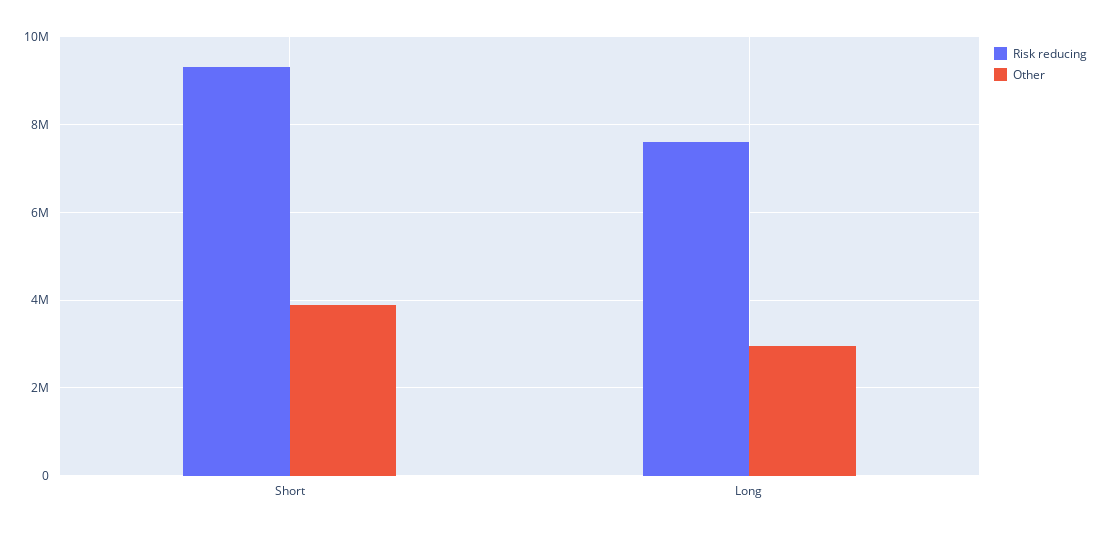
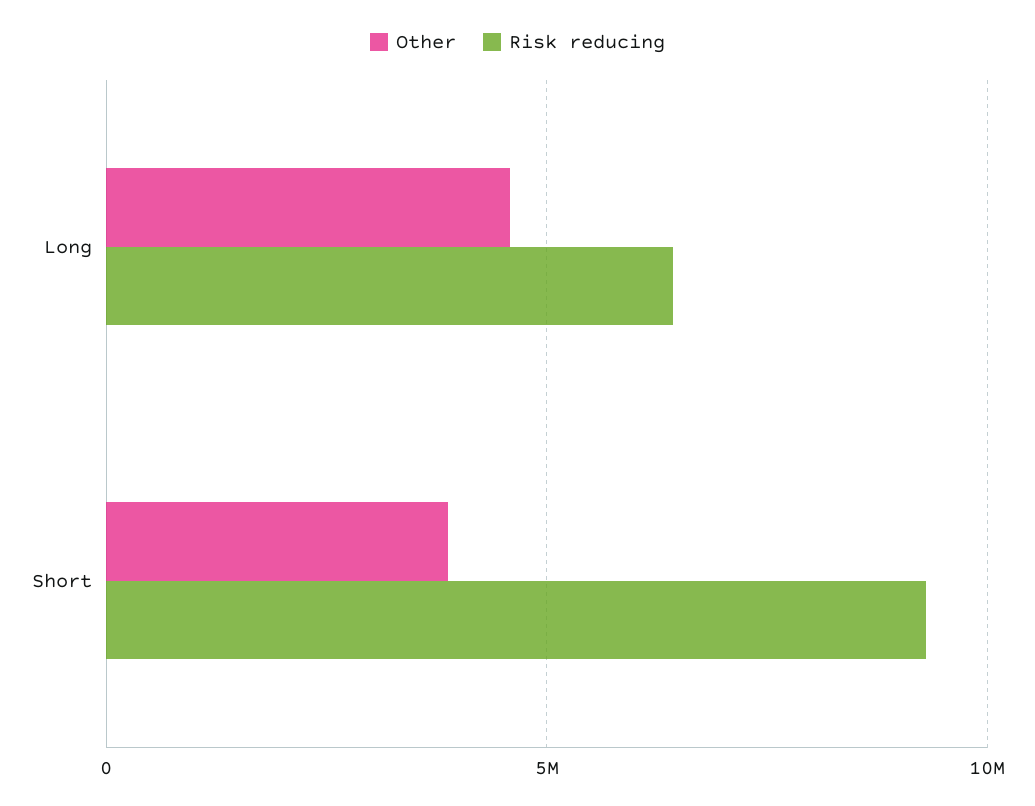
Risk reducing, Long: 7600000 -> 6500000
Other, Long: 3000000 -> 4500000

